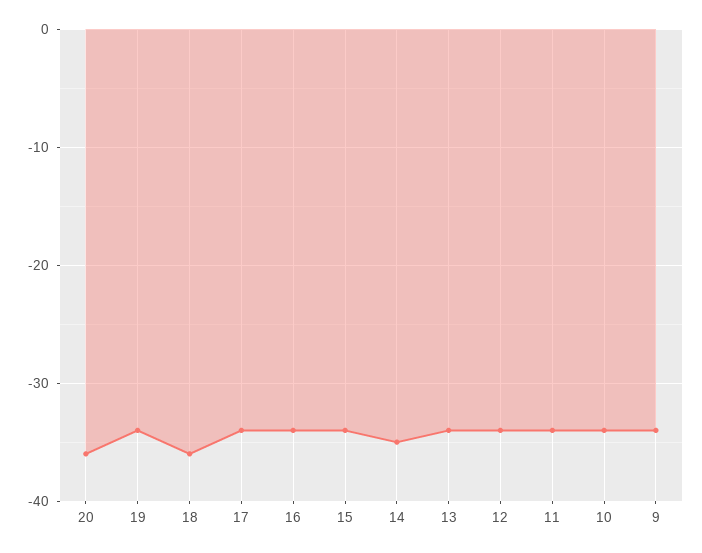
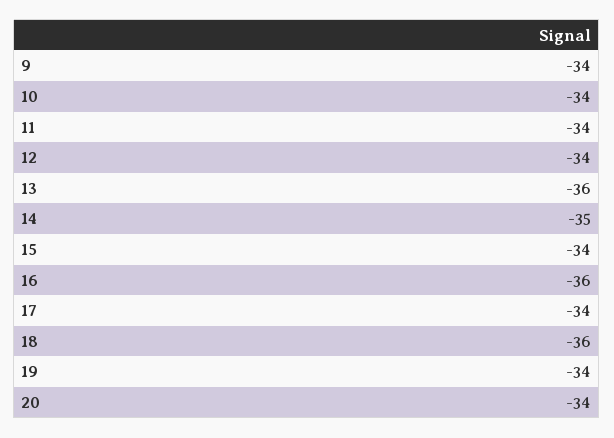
20: -36 -> -34
16: -34 -> -36
13: -34 -> -36

